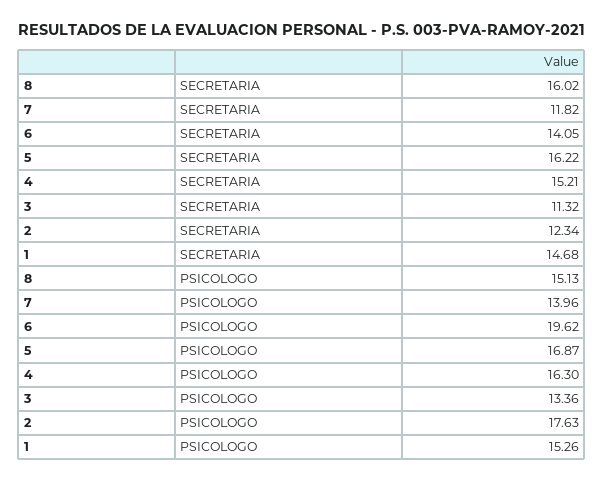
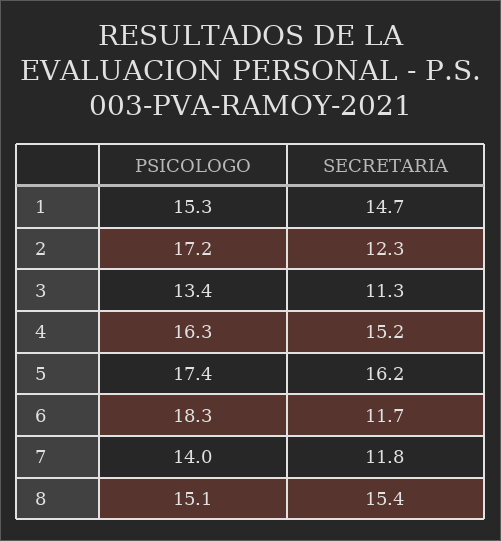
8, SECRETARIA: 16.02 -> 15.4
6, SECRETARIA: 14.05 -> 11.7
6, PSICOLOGO: 19.62 -> 18.3
5, PSICOLOGO: 16.87 -> 17.4
2, PSICOLOGO: 17.63 -> 17.2

